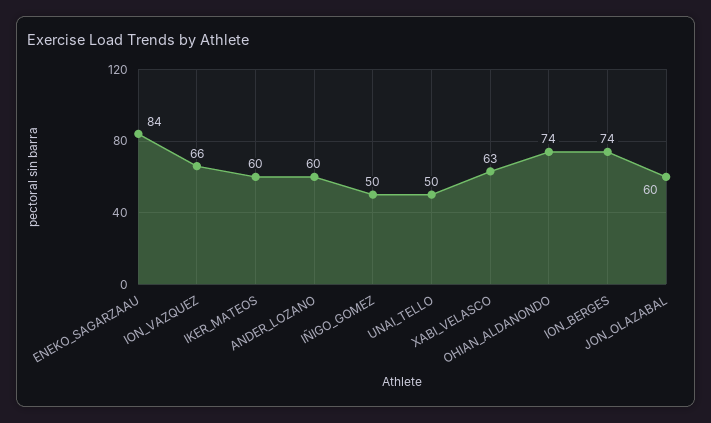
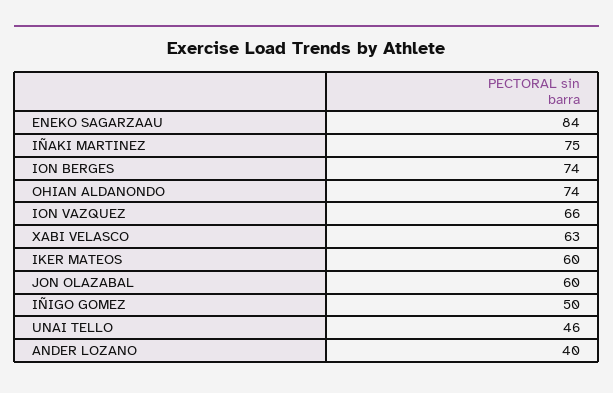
ANDER_LOZANO: 60 -> 40
UNAI_TELLO: 50 -> 46
IÑAKI MARTINEZ: none -> 75

